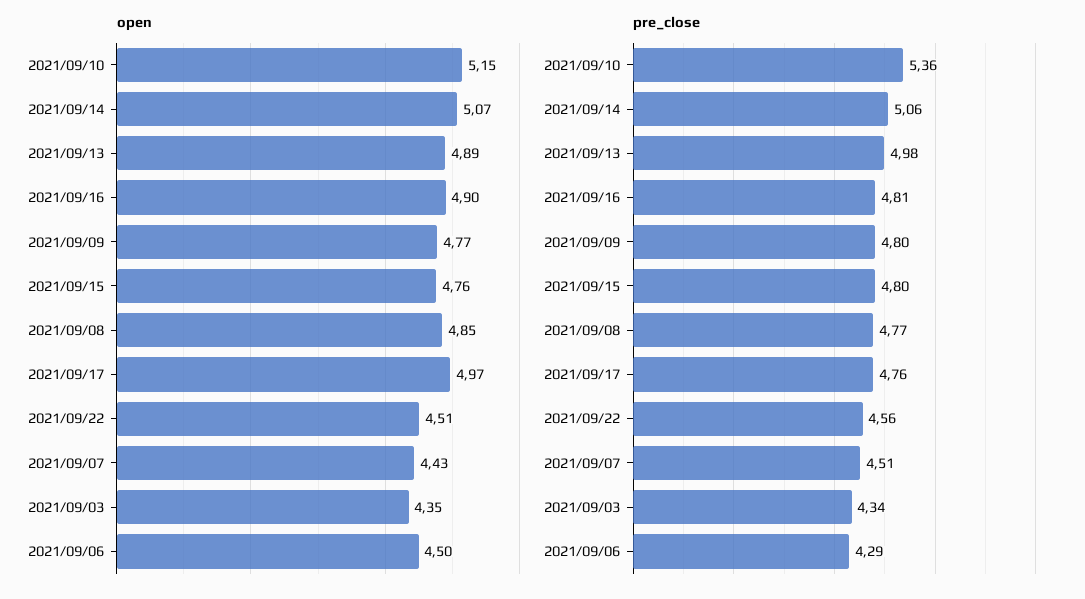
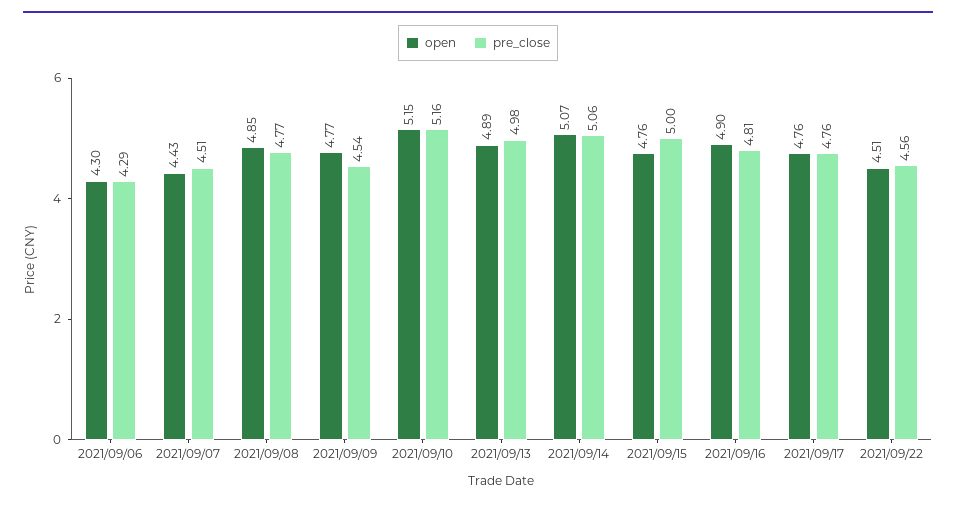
open, 2021/09/17: 4.97 -> 4.76
open, 2021/09/03: 4.35 -> none
open, 2021/09/06: 4.5 -> 4.3
pre_close, 2021/09/10: 5.36 -> 5.16
pre_close, 2021/09/09: 4.8 -> 4.54
pre_close, 2021/09/15: 4.8 -> 5
pre_close, 2021/09/03: 4.34 -> none

